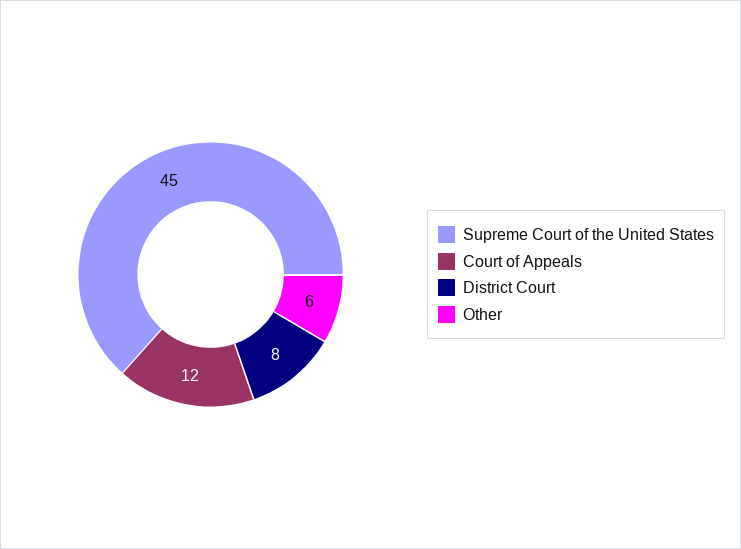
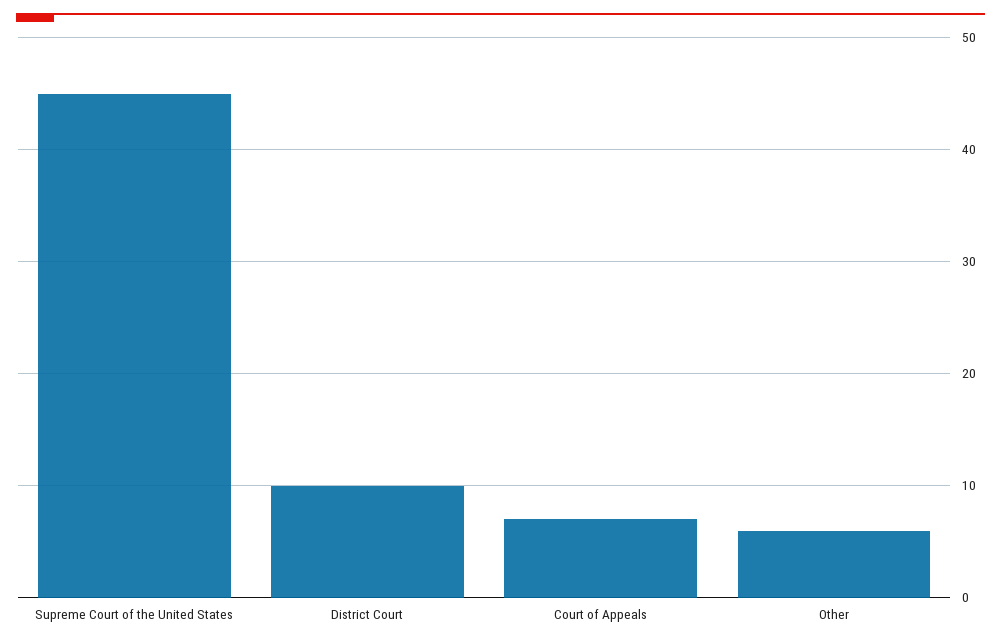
Court of Appeals: 12 -> 7
District Court: 8 -> 10

